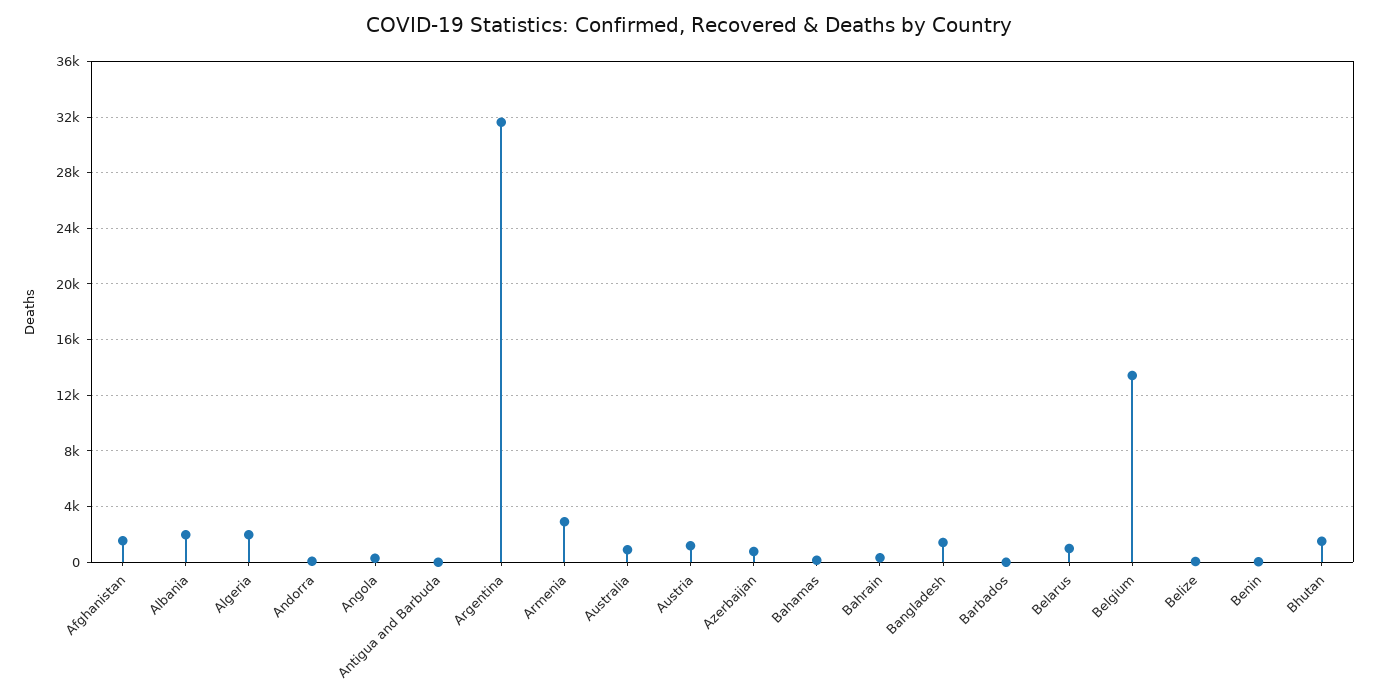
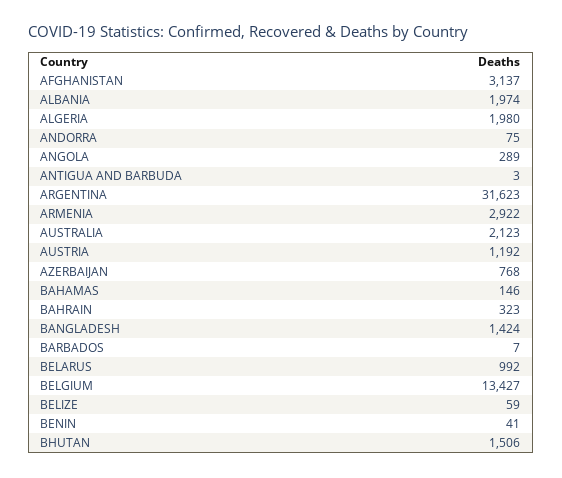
Afghanistan: 1500 -> 3137
Australia: 1000 -> 2123

